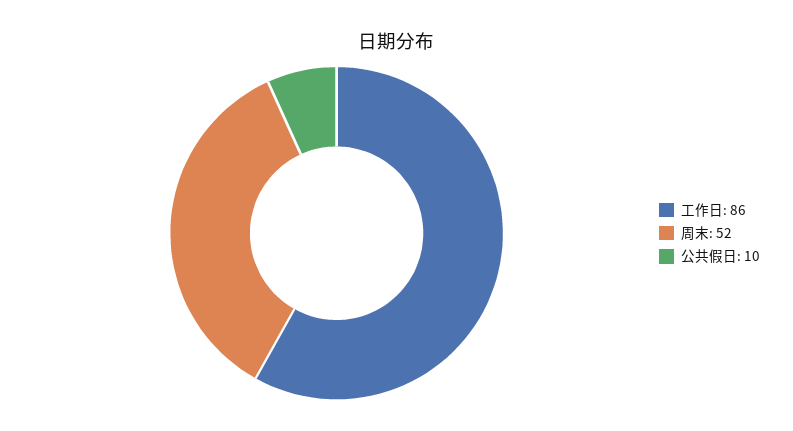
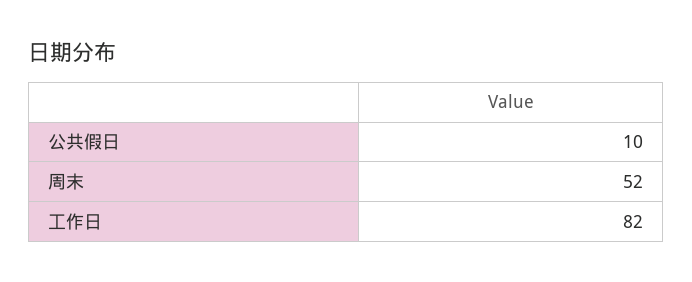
工作日: 86 -> 82

